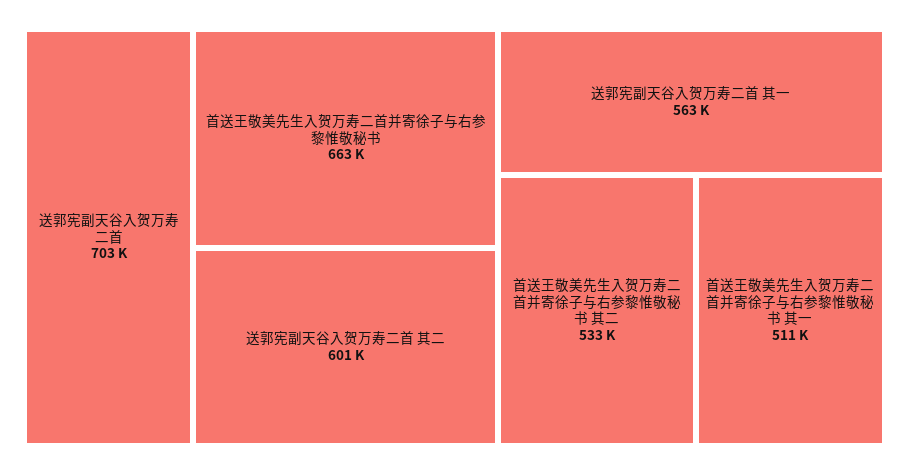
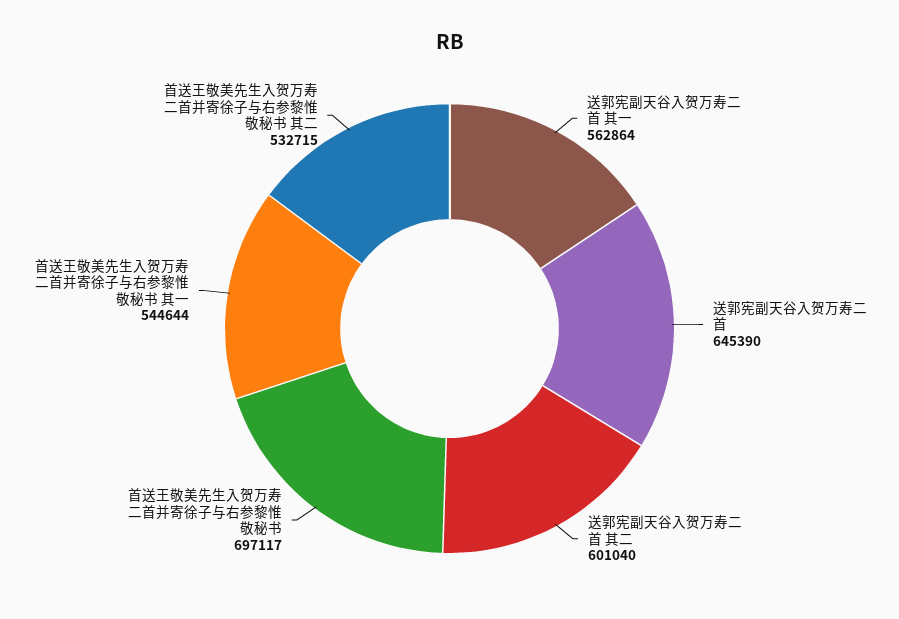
送郭宪副天谷入贺万寿二首: 703000 -> 645390
首送王敬美先生入贺万寿二首并寄徐子与右参黎惟敬秘书: 663000 -> 697117
首送王敬美先生入贺万寿二首并寄徐子与右参黎惟敬秘书 其一: 511000 -> 544644

